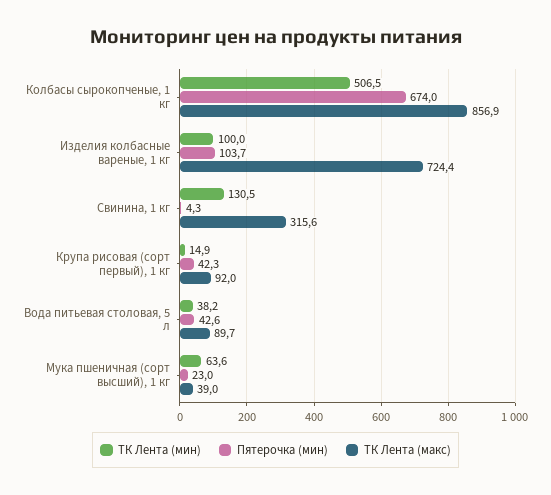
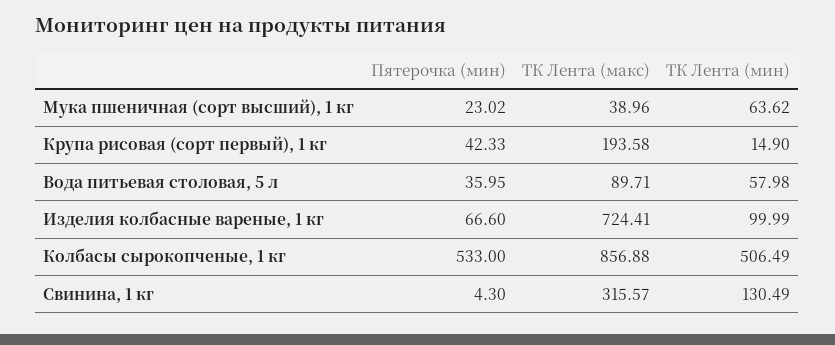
Пятерочка (мин), Колбасы сырокопченые, 1 кг: 674 -> 533
Пятерочка (мин), Изделия колбасные вареные, 1 кг: 103.7 -> 66.6
ТК Лента (макс), Крупа рисовая (сорт первый), 1 кг: 92 -> 193.58
ТК Лента (мин), Вода питьевая столовая, 5 л: 38.2 -> 57.98
Пятерочка (мин), Вода питьевая столовая, 5 л: 42.6 -> 35.95

